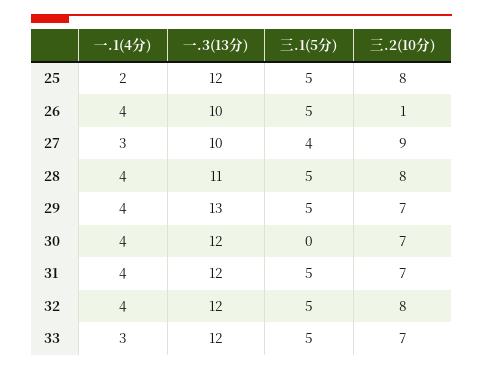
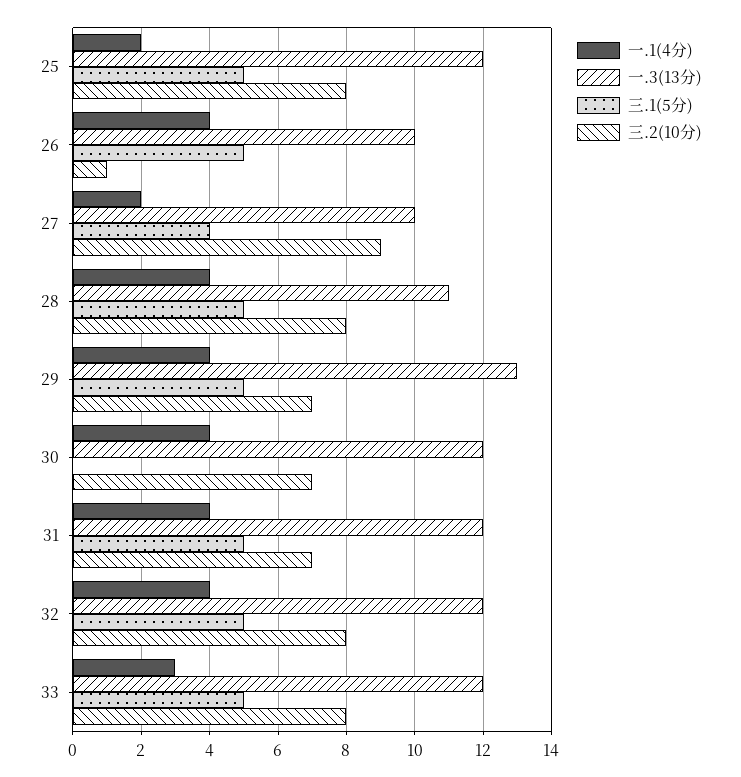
一.1(4分), 27: 3 -> 2
三.2(10分), 33: 7 -> 8

